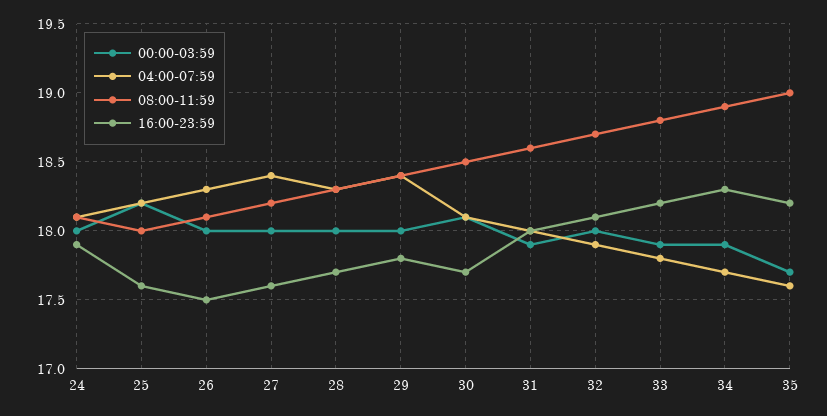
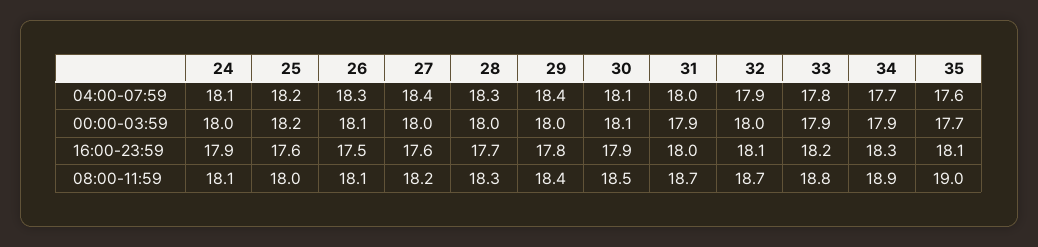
00:00-03:59, 26: 18 -> 18.1
16:00-23:59, 30: 17.7 -> 17.9
08:00-11:59, 31: 18.6 -> 18.7
16:00-23:59, 35: 18.2 -> 18.1

